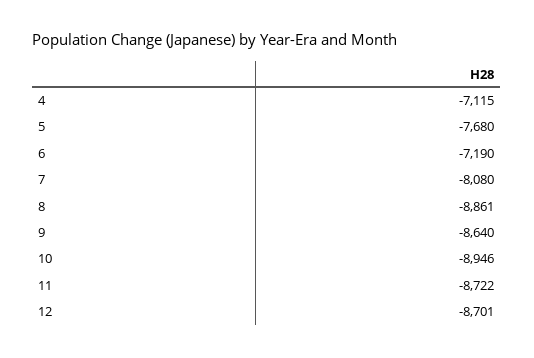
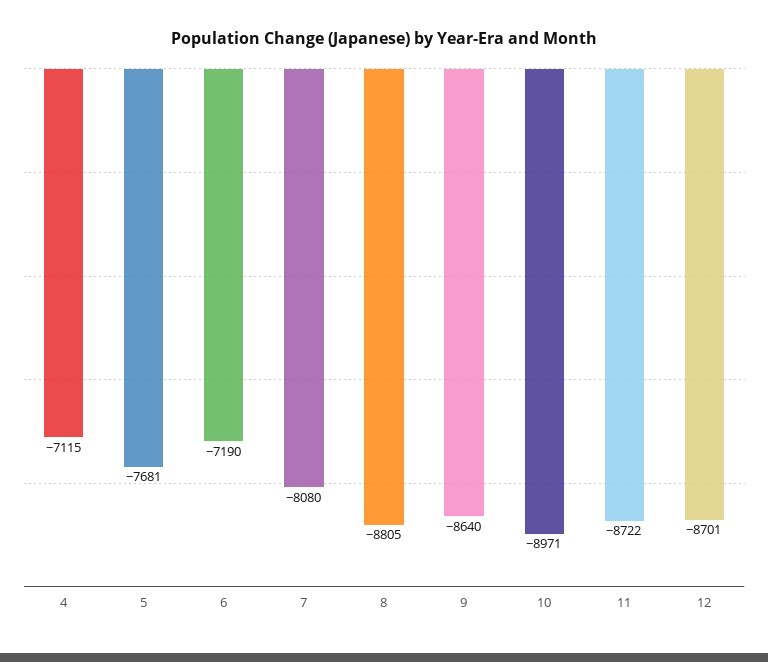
5: -7680 -> -7681
8: -8861 -> -8805
10: -8946 -> -8971

